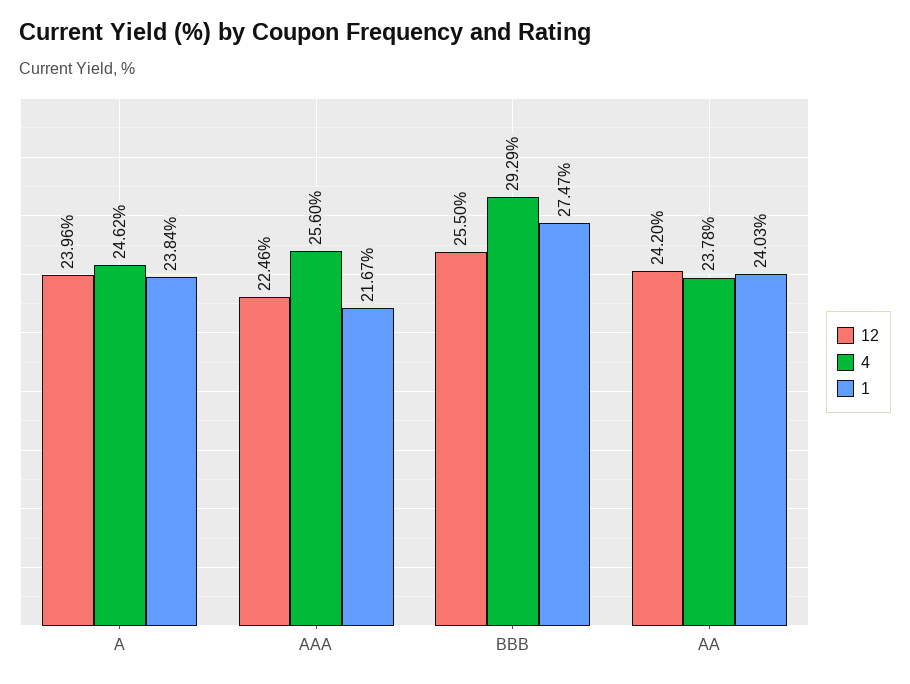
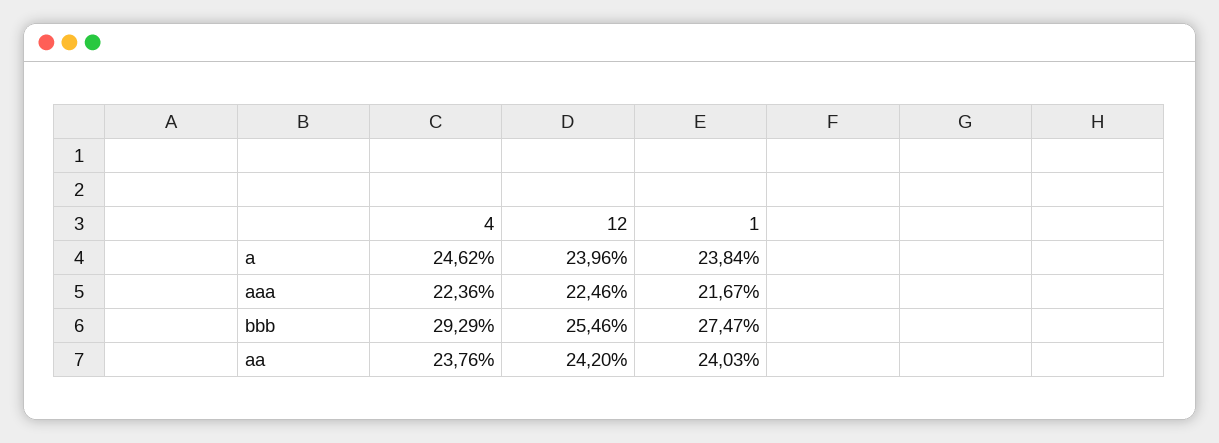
4, AAA: 25.6 -> 22.36
12, BBB: 25.5 -> 25.46
4, AA: 23.78 -> 23.76

